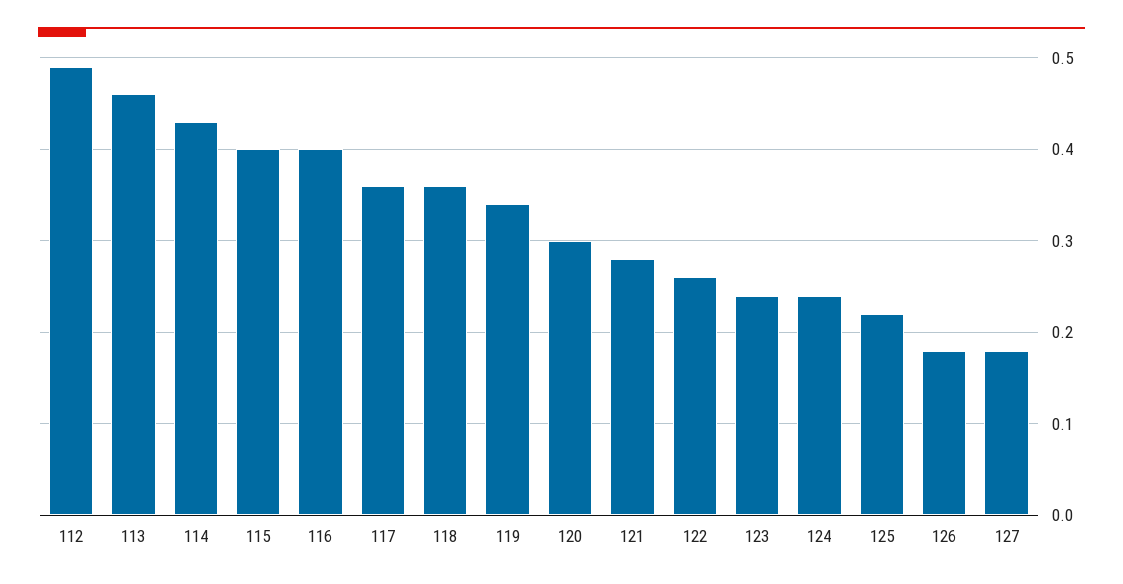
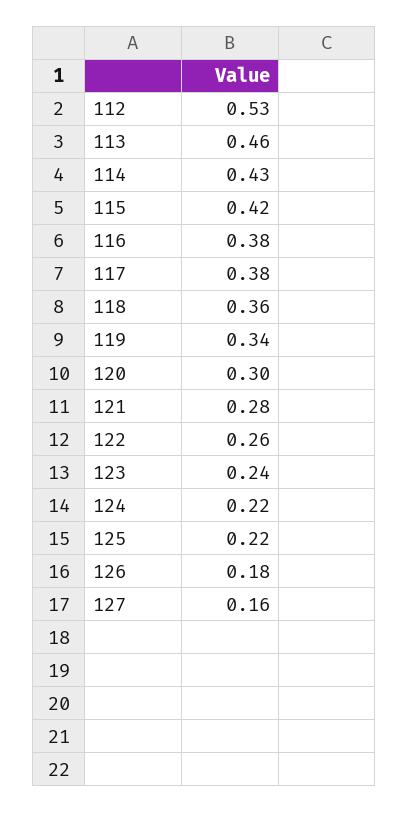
112: 0.49 -> 0.53
115: 0.4 -> 0.42
116: 0.4 -> 0.38
117: 0.36 -> 0.38
124: 0.24 -> 0.22
127: 0.18 -> 0.16

